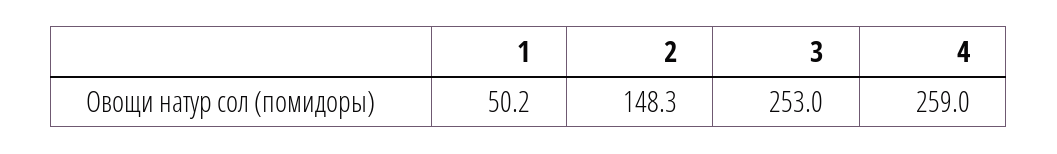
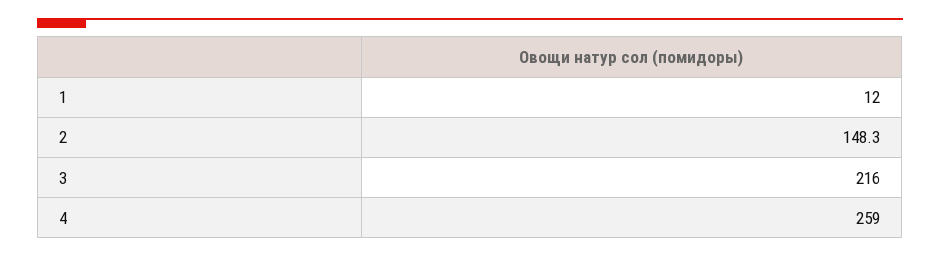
1: 50.2 -> 12
3: 253 -> 216

